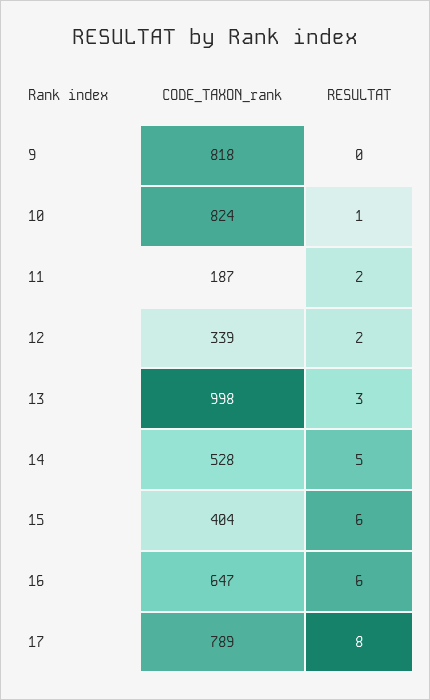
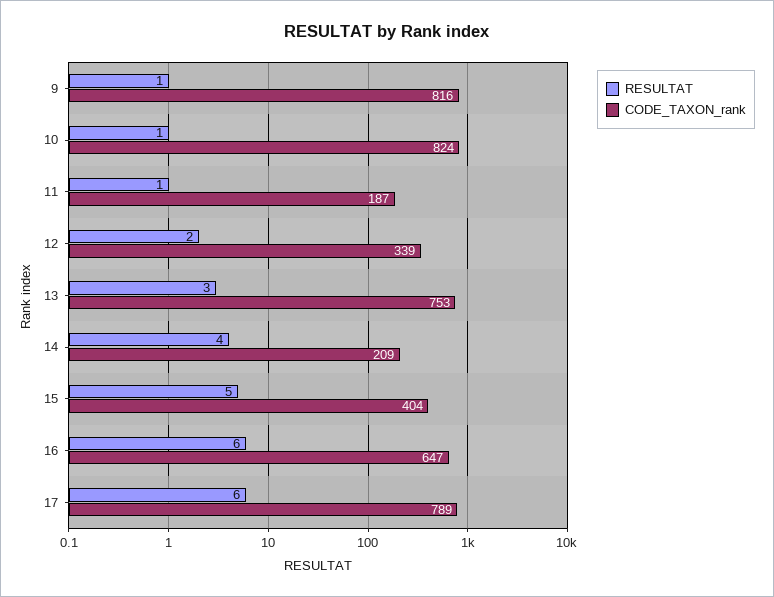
CODE_TAXON_rank, 9: 818 -> 816
RESULTAT, 9: 0 -> 1
RESULTAT, 11: 2 -> 1
CODE_TAXON_rank, 13: 998 -> 753
CODE_TAXON_rank, 14: 528 -> 209
RESULTAT, 14: 5 -> 4
RESULTAT, 15: 6 -> 5
RESULTAT, 17: 8 -> 6

